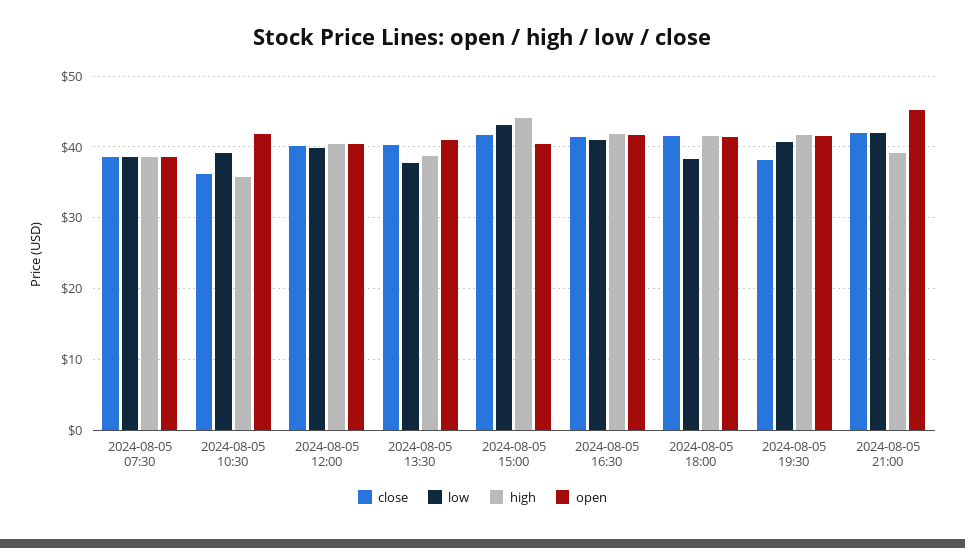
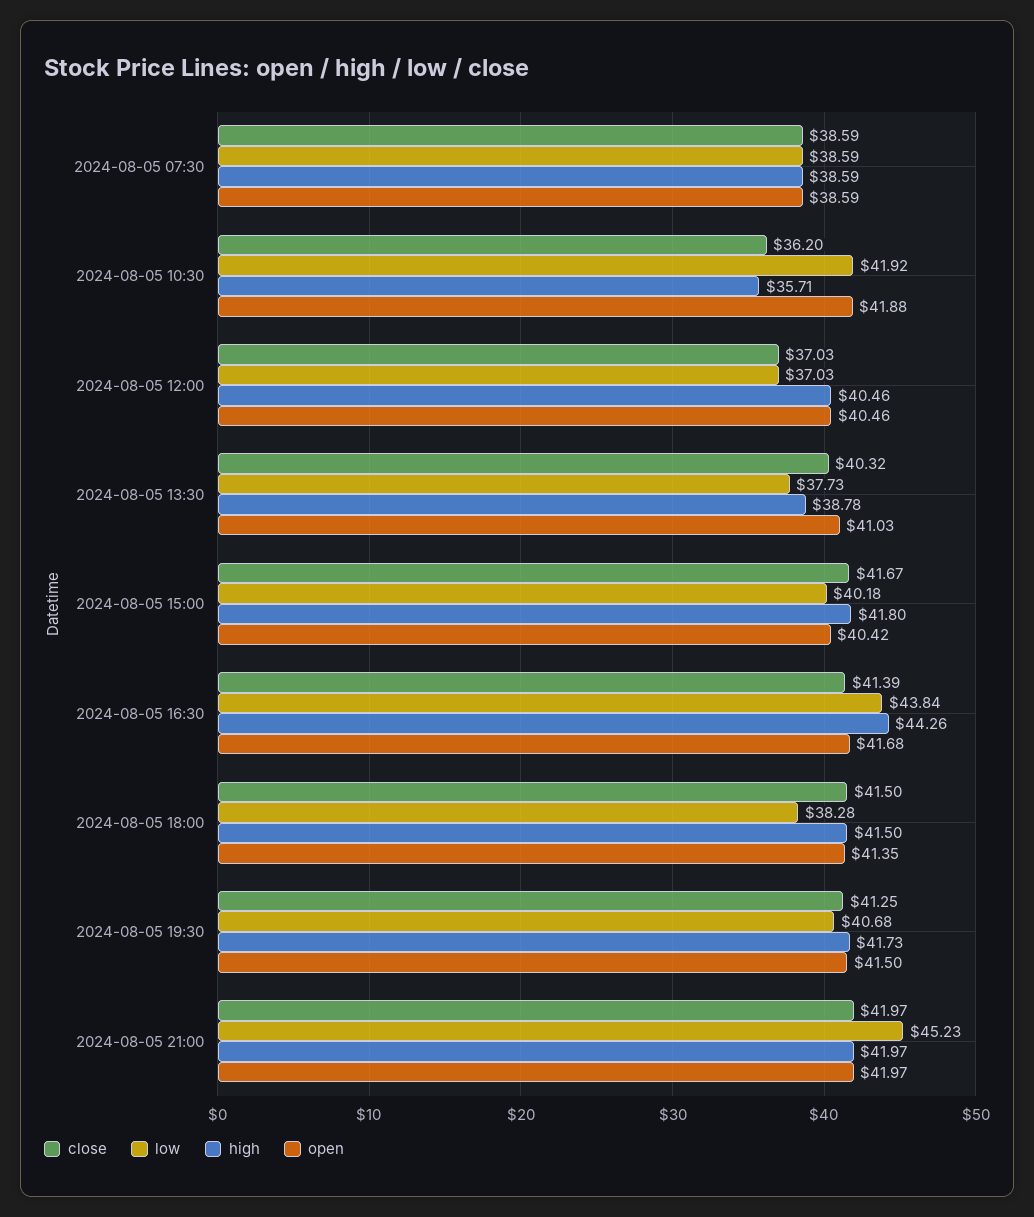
low, 2024-08-05 10:30: 39 -> 41.92
close, 2024-08-05 12:00: 40 -> 37.03
low, 2024-08-05 12:00: 40 -> 37.03
low, 2024-08-05 15:00: 43 -> 40.18
high, 2024-08-05 15:00: 44 -> 41.8
low, 2024-08-05 16:30: 41 -> 43.84
high, 2024-08-05 16:30: 42 -> 44.26
close, 2024-08-05 19:30: 38 -> 41.25
low, 2024-08-05 21:00: 42 -> 45.23
high, 2024-08-05 21:00: 39 -> 41.97
open, 2024-08-05 21:00: 45 -> 41.97

